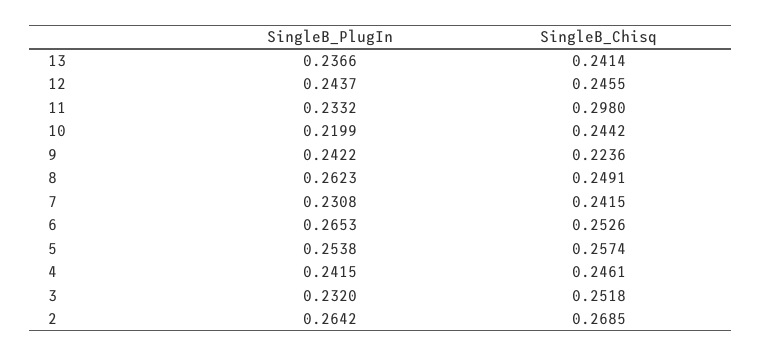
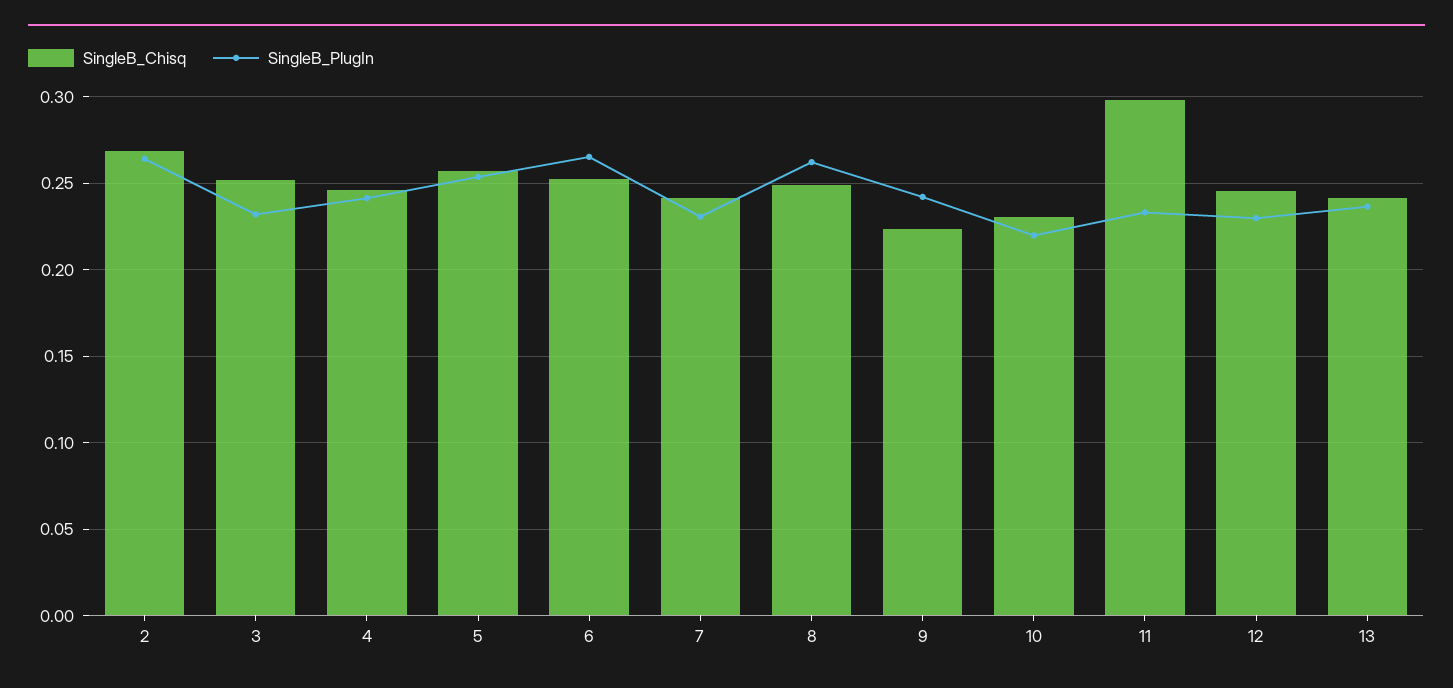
SingleB_PlugIn, 12: 0.2437 -> 0.23
SingleB_Chisq, 10: 0.2442 -> 0.23

